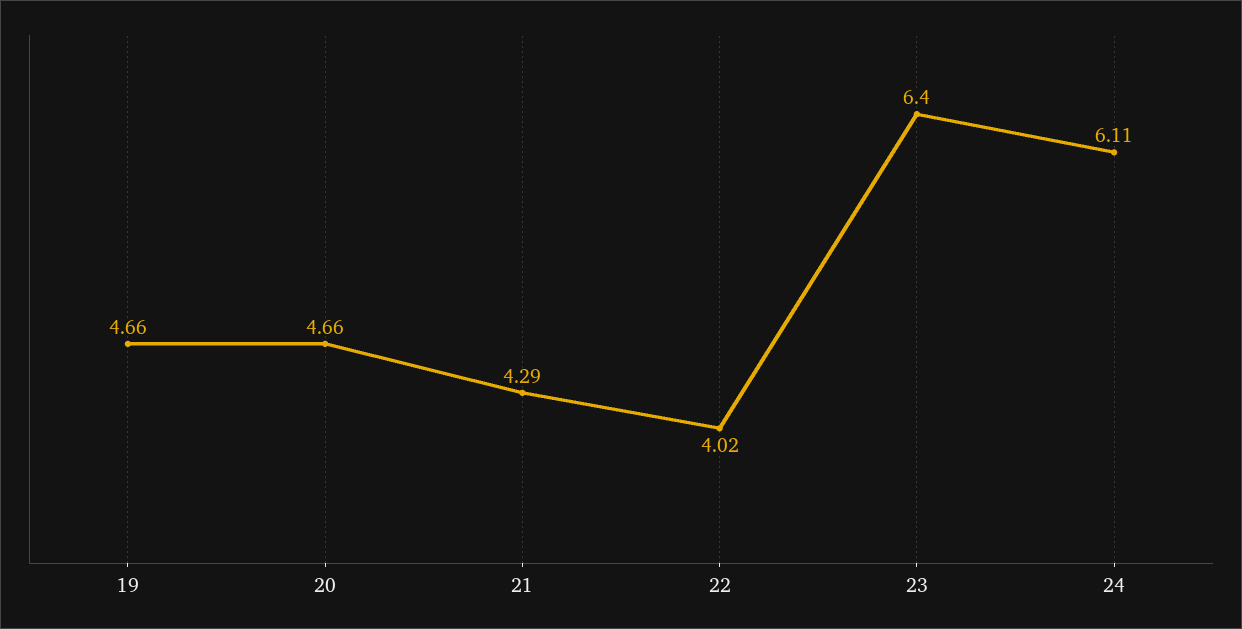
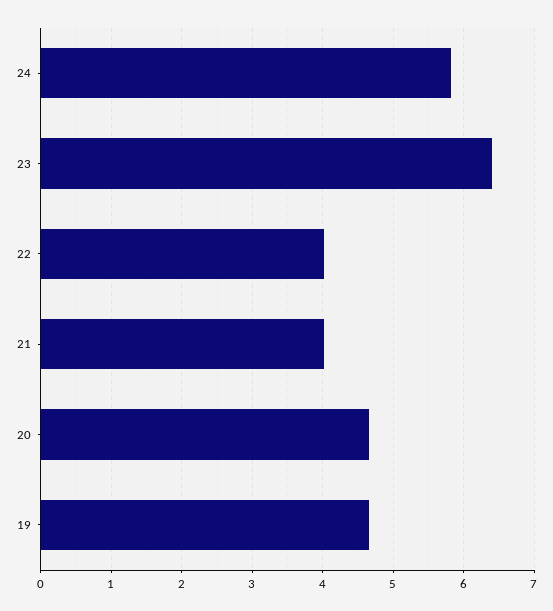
21: 4.29 -> 4
24: 6.11 -> 5.8

